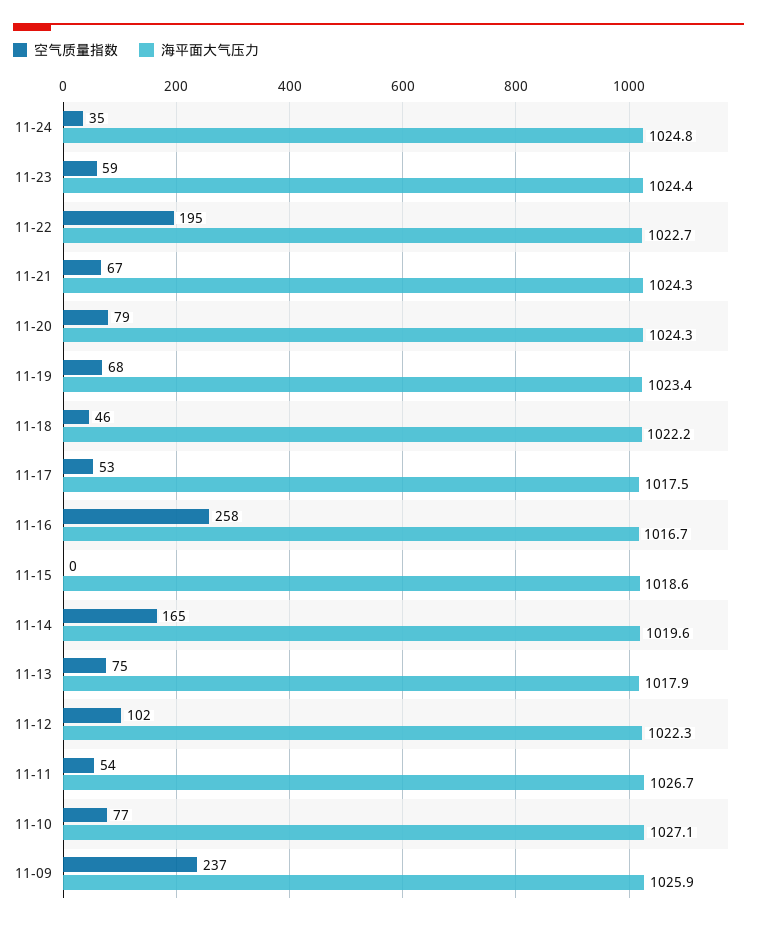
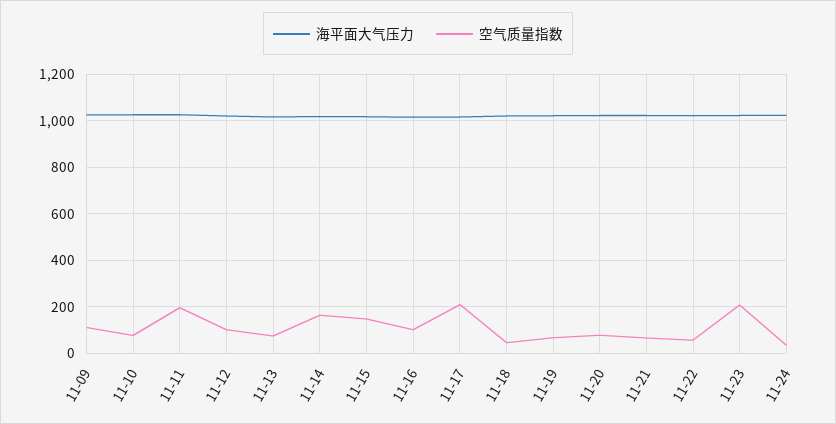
空气质量指数, 11-23: 59 -> 200
空气质量指数, 11-22: 195 -> 50
空气质量指数, 11-17: 53 -> 200
空气质量指数, 11-16: 258 -> 100
空气质量指数, 11-15: 0 -> 150
空气质量指数, 11-11: 54 -> 200
空气质量指数, 11-09: 237 -> 100

